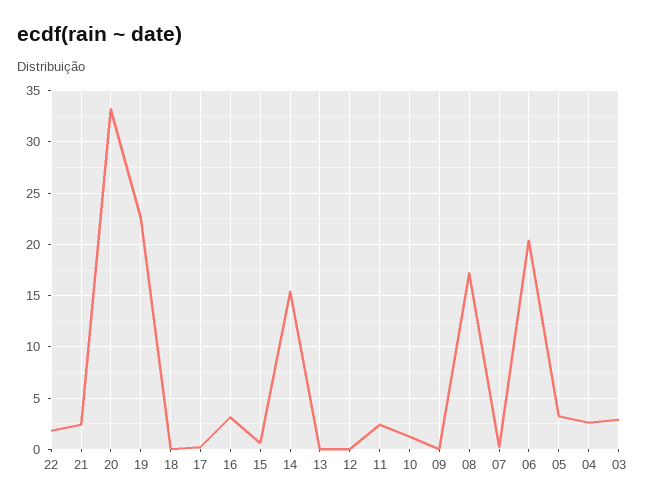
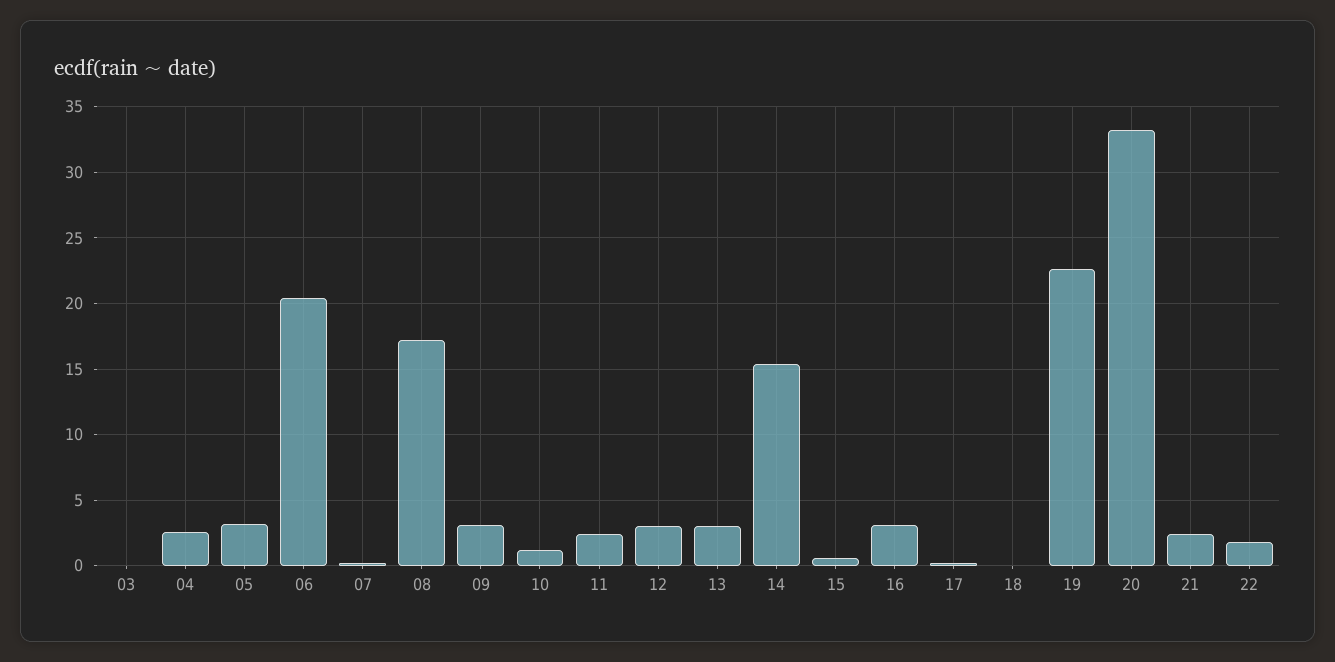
13: 0 -> 3
12: 0 -> 3
09: 0 -> 3
03: 3 -> 0

